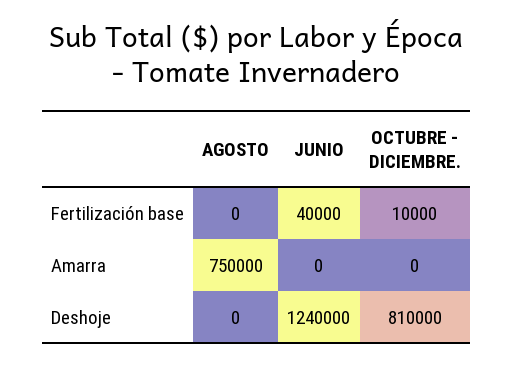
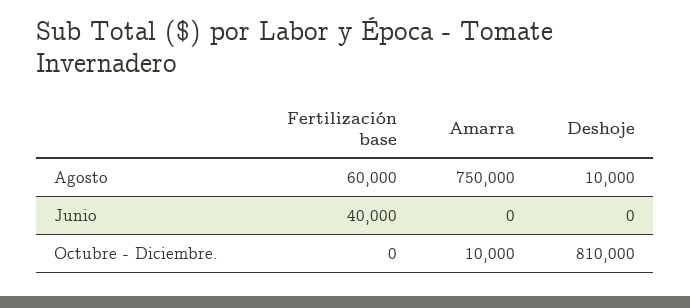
AGOSTO, Fertilización base: 0 -> 60000
OCTUBRE - DICIEMBRE., Fertilización base: 10000 -> 0
OCTUBRE - DICIEMBRE., Amarra: 0 -> 10000
AGOSTO, Deshoje: 0 -> 10000
JUNIO, Deshoje: 1240000 -> 0

